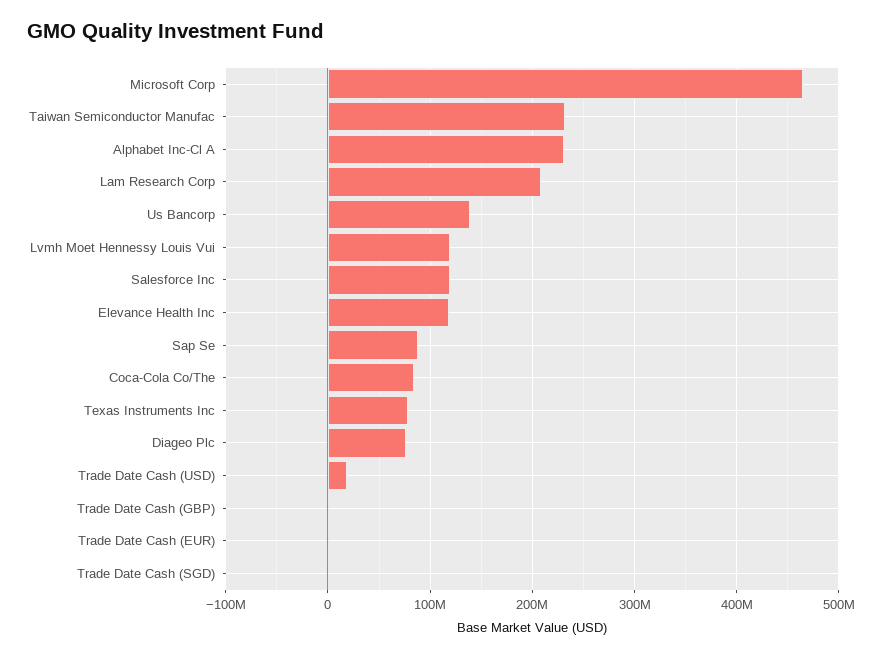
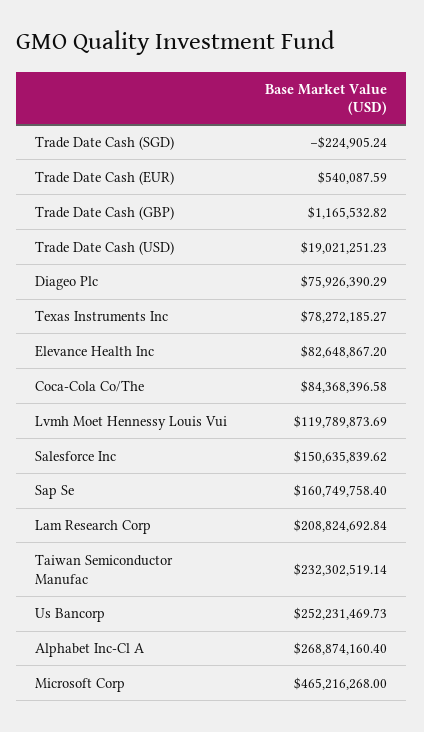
Alphabet Inc-Cl A: 230000000 -> 268874160.4
Us Bancorp: 140000000 -> 252231469.73
Salesforce Inc: 120000000 -> 150635839.62
Elevance Health Inc: 120000000 -> 82648867.2
Sap Se: 90000000 -> 160749758.4

